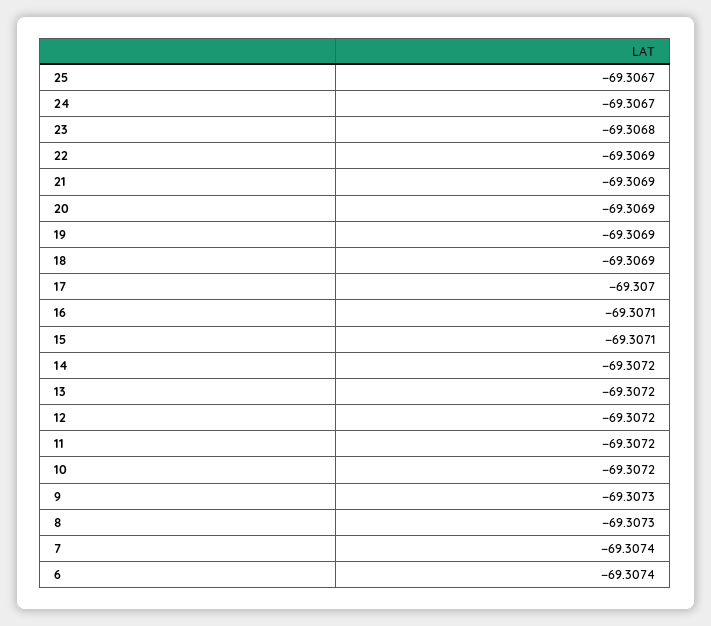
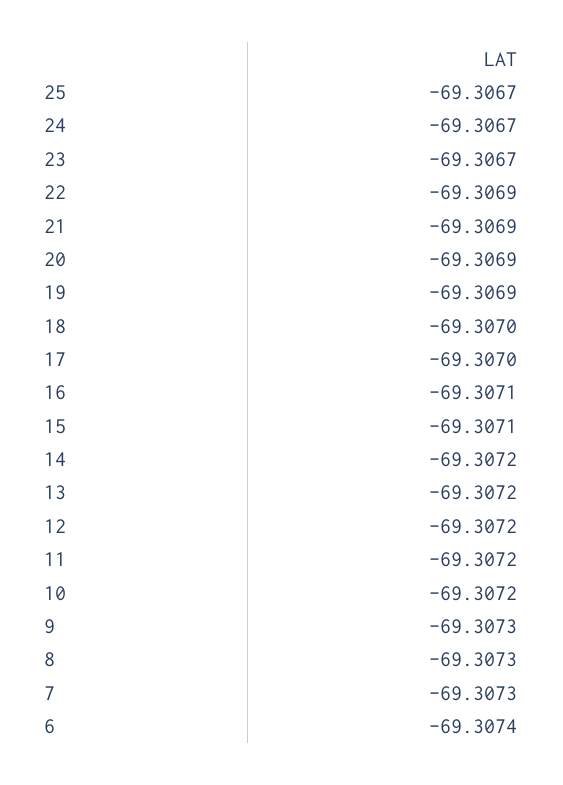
23: -69.3068 -> -69.3067
18: -69.3069 -> -69.307
7: -69.3074 -> -69.3073

